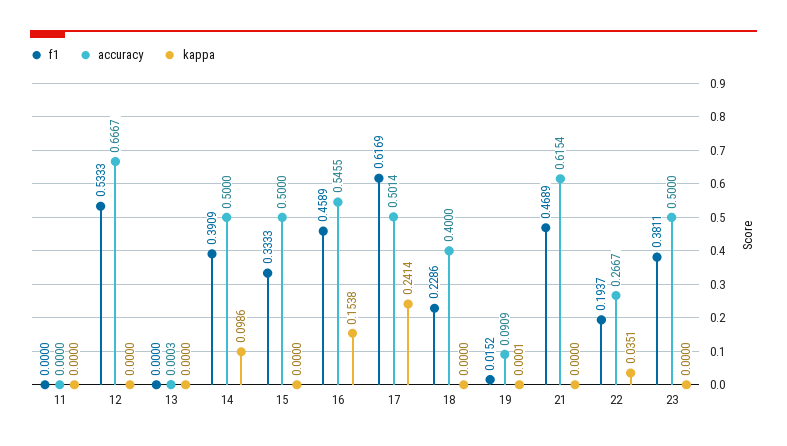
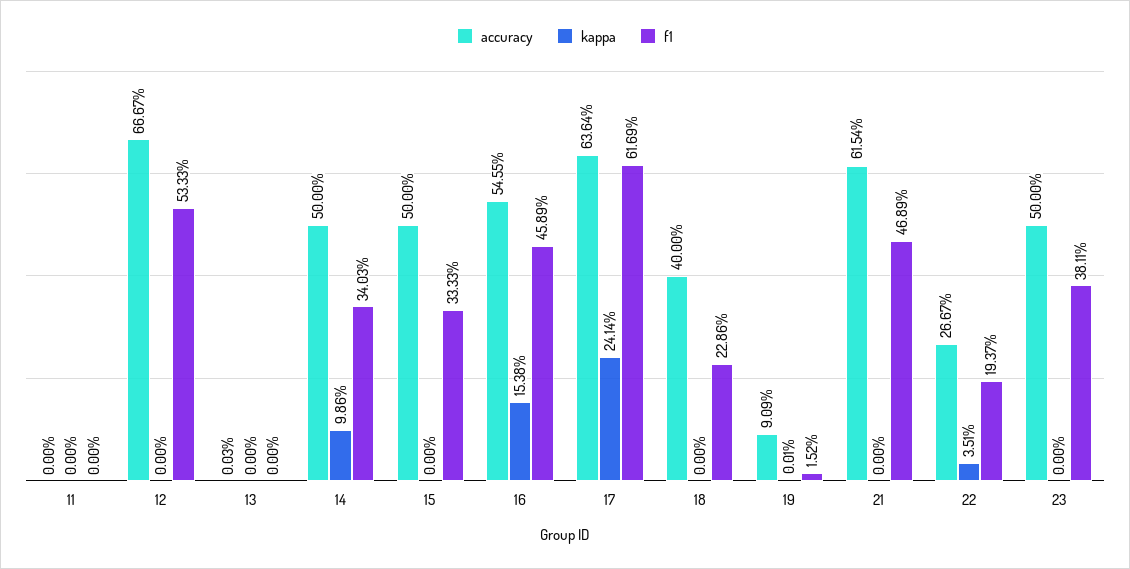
f1, 14: 0.3909 -> 0.3403
accuracy, 17: 0.5014 -> 0.6364

